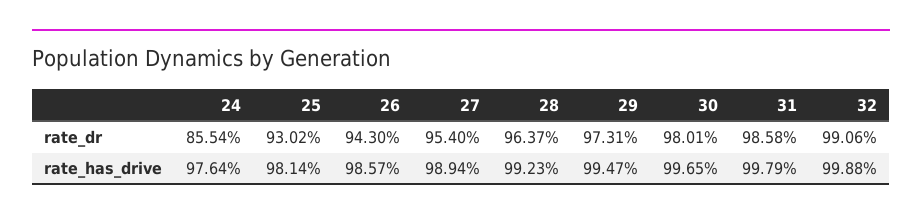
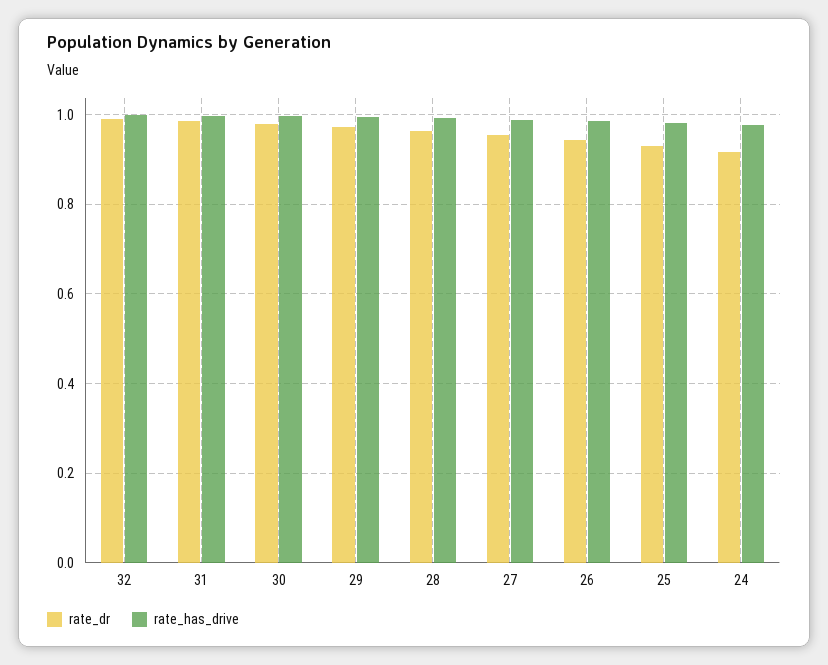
rate_dr, 24: 0.8554 -> 0.92

